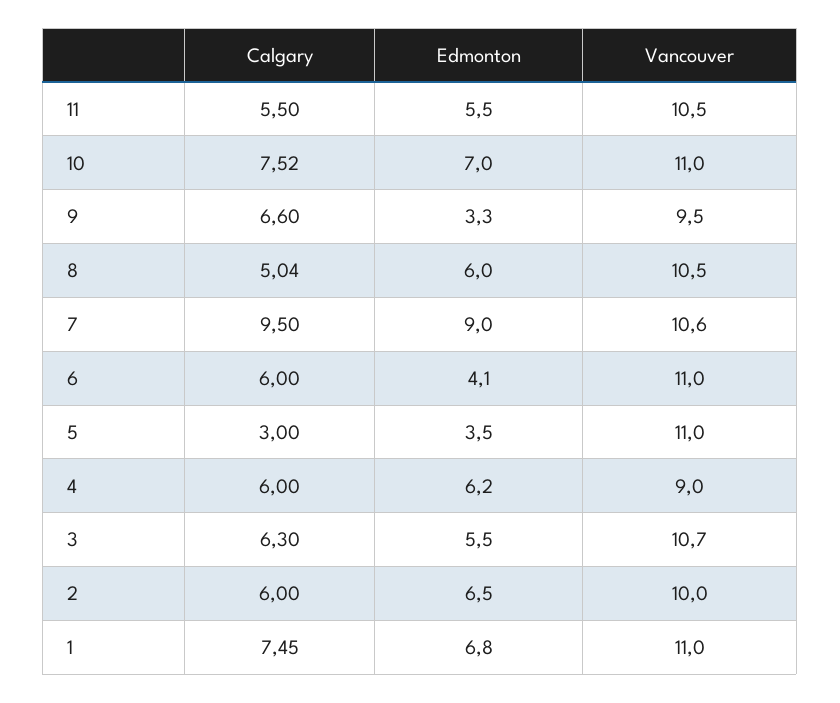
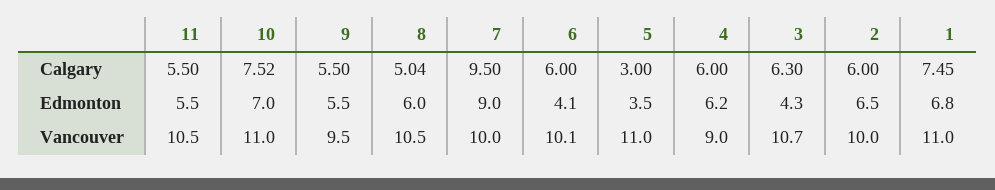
Calgary, 9: 6.6 -> 5.5
Edmonton, 9: 3.3 -> 5.5
Vancouver, 7: 10.6 -> 10
Vancouver, 6: 11 -> 10.1
Edmonton, 3: 5.5 -> 4.3

